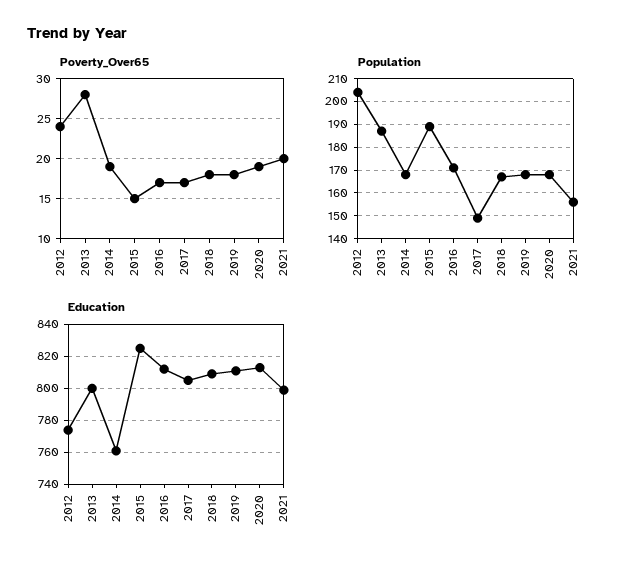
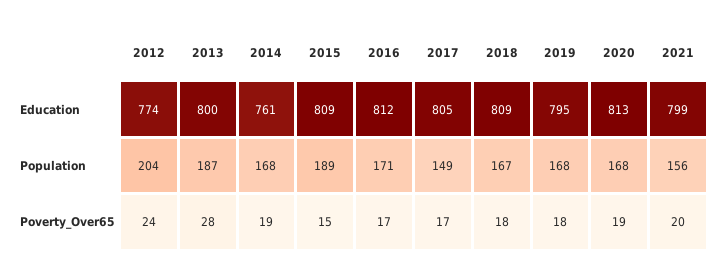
Education, 2015: 825 -> 809
Education, 2019: 810 -> 795

